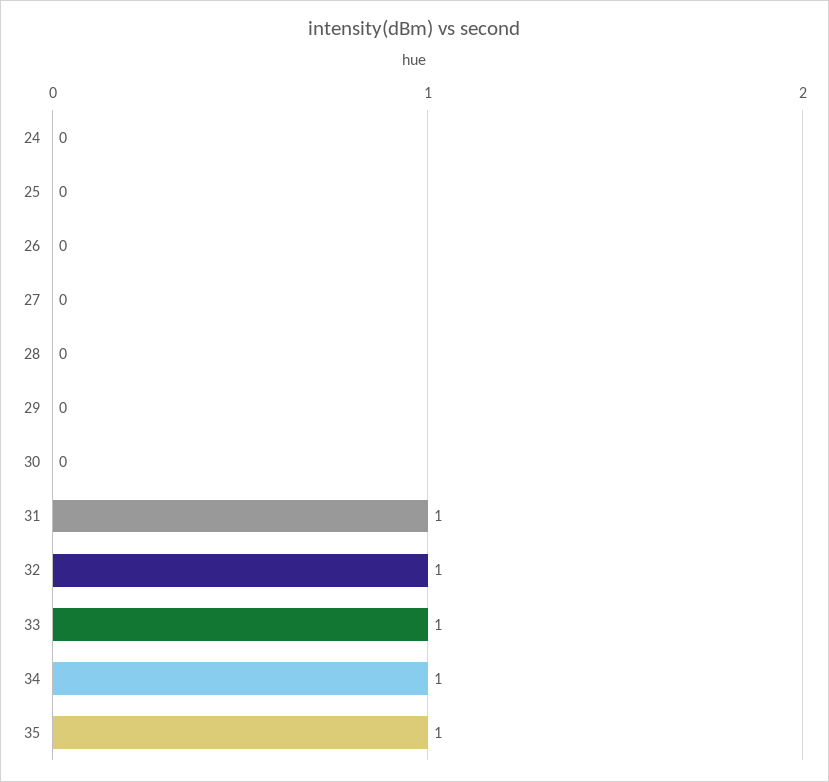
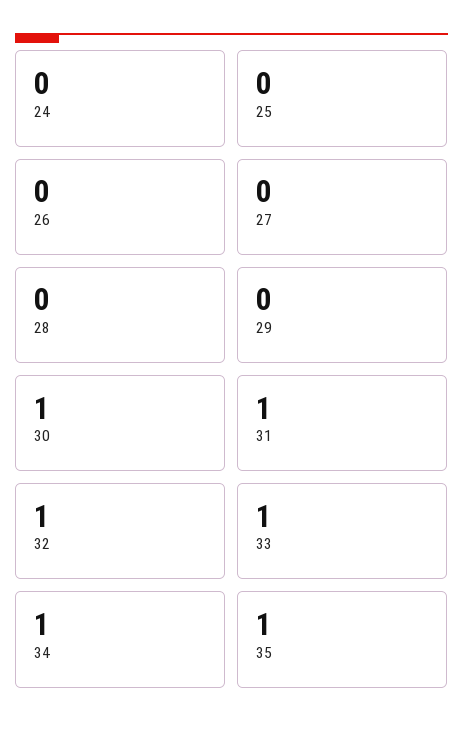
30: 0 -> 1

